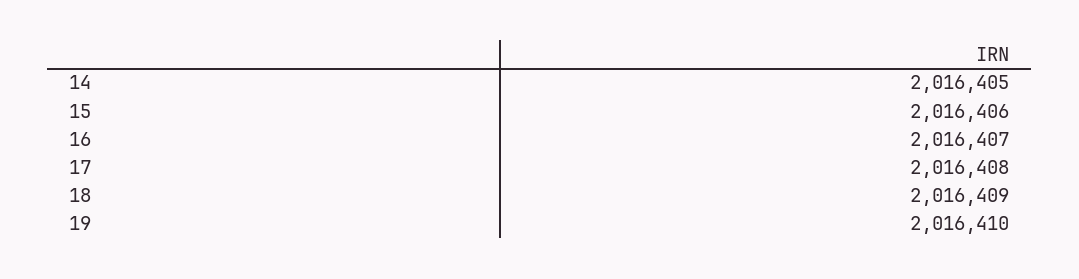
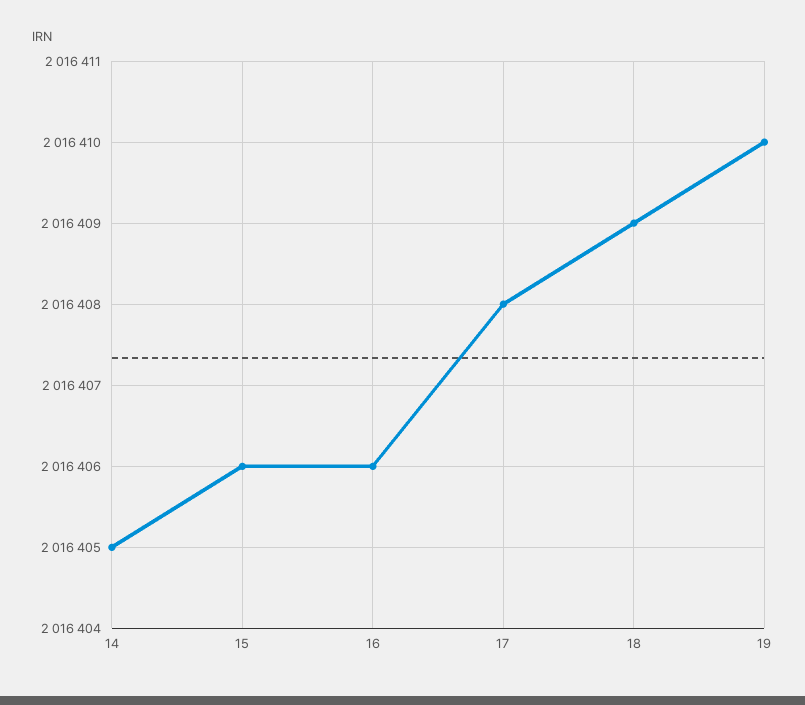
16: 2016407 -> 2016406

